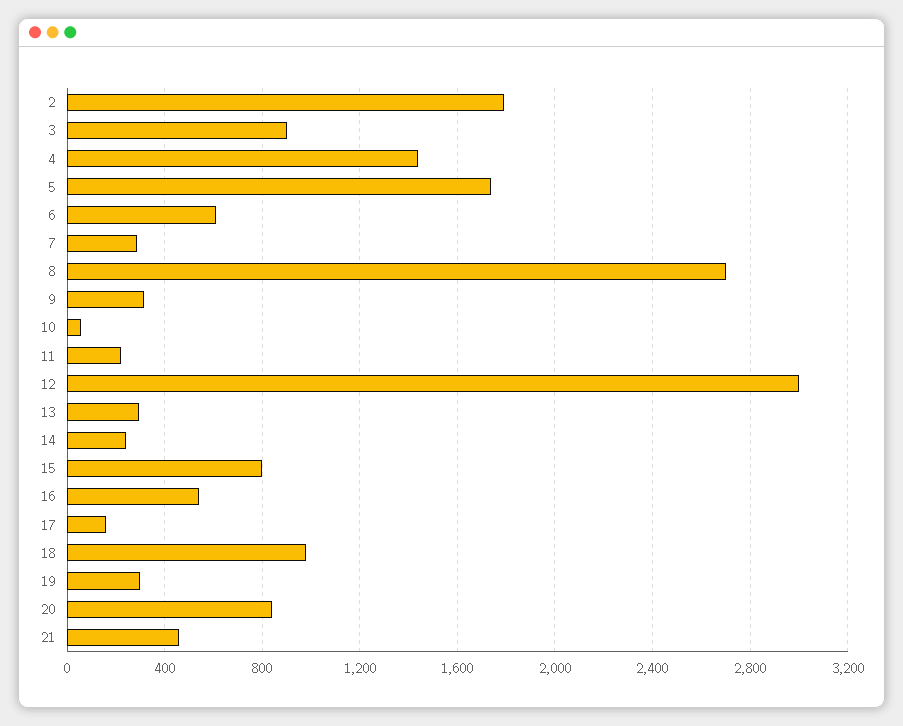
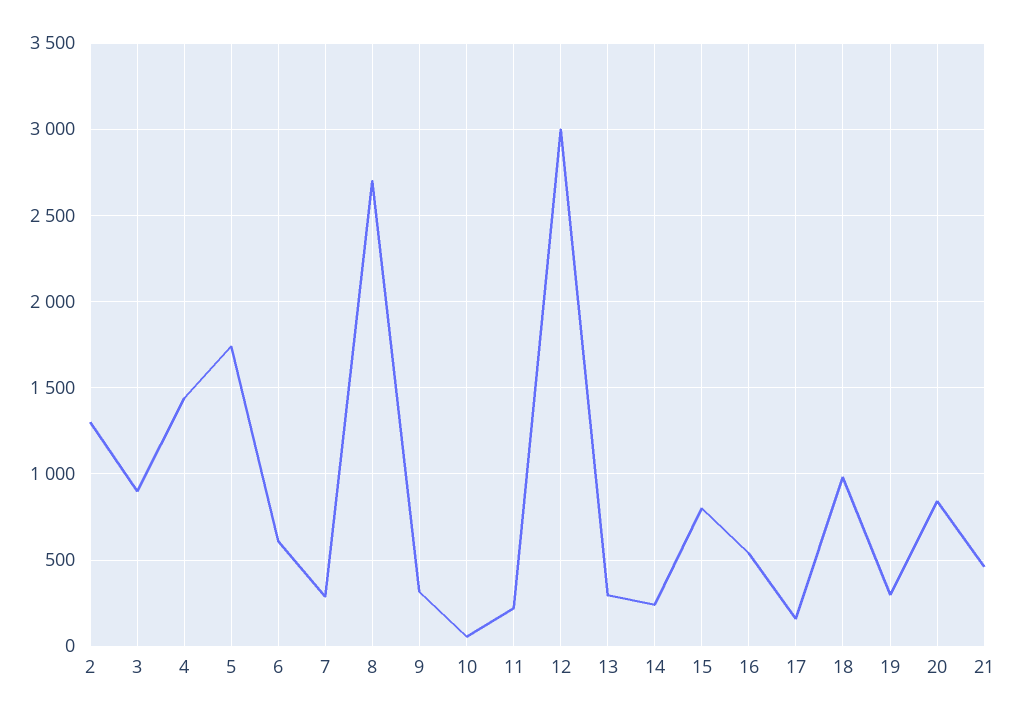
2: 1800 -> 1300

